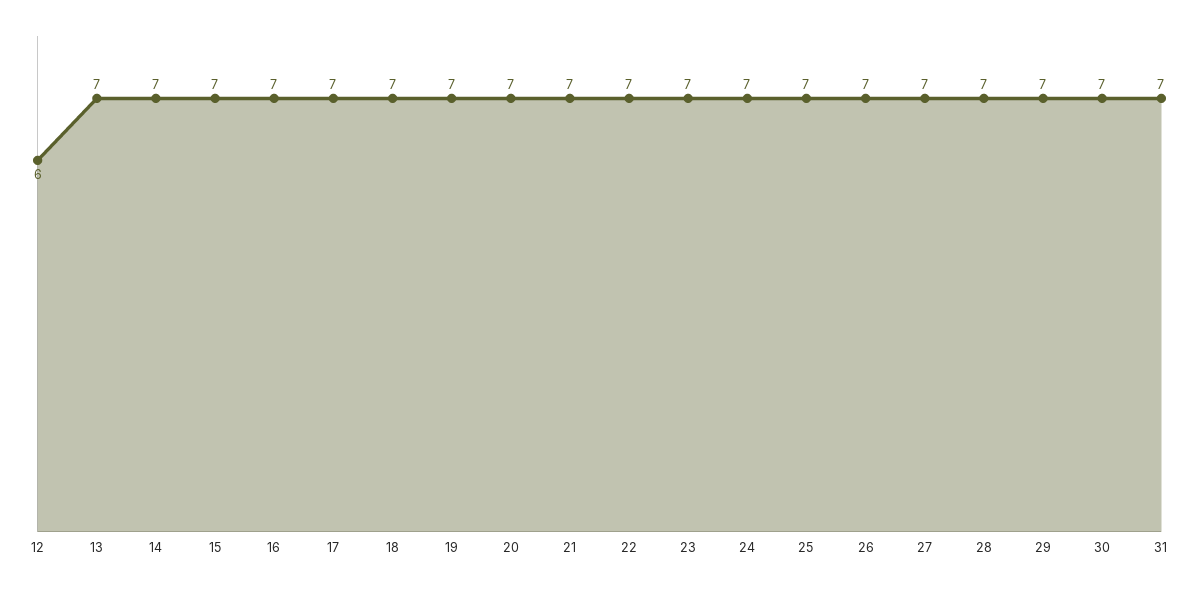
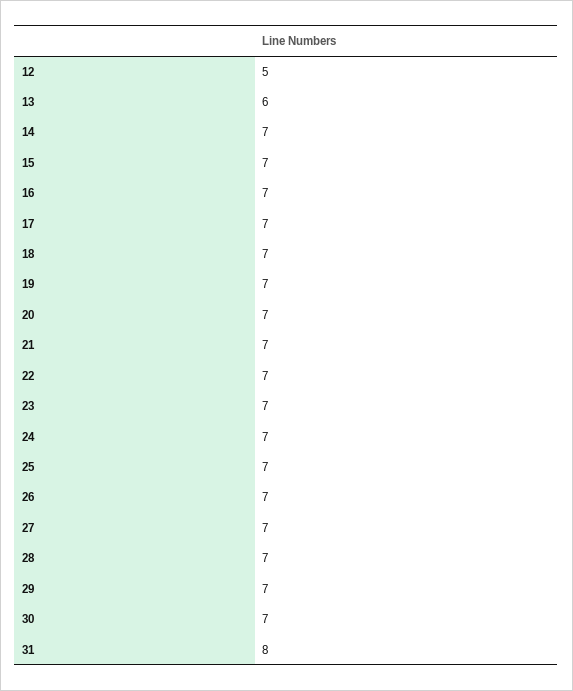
12: 6 -> 5
13: 7 -> 6
31: 7 -> 8

